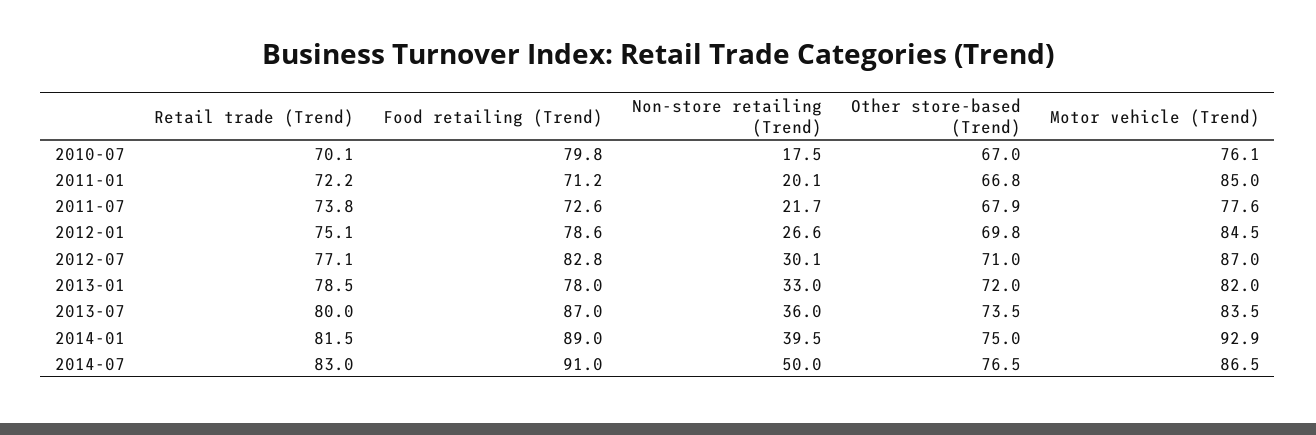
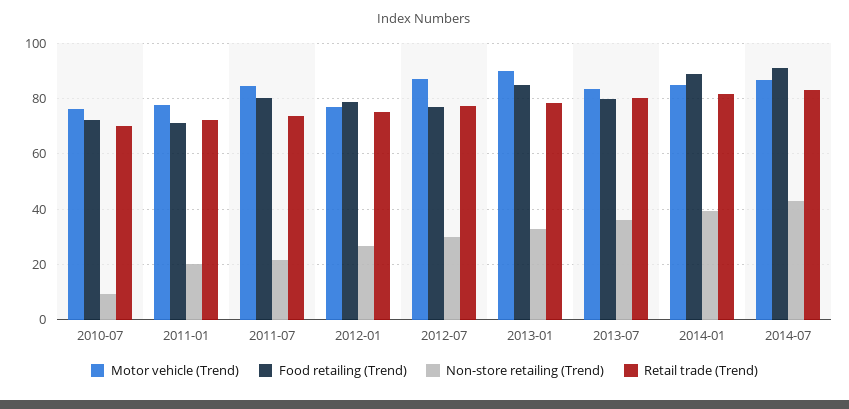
Food retailing (Trend), 2010-07: 79.8 -> 72.5
Non-store retailing (Trend), 2010-07: 17.5 -> 10
Other store-based (Trend), 2010-07: 67 -> none
Other store-based (Trend), 2011-01: 66.8 -> none
Motor vehicle (Trend), 2011-01: 85 -> 77.5
Food retailing (Trend), 2011-07: 72.6 -> 80
Other store-based (Trend), 2011-07: 67.9 -> none
Motor vehicle (Trend), 2011-07: 77.6 -> 85
Other store-based (Trend), 2012-01: 69.8 -> none
Motor vehicle (Trend), 2012-01: 84.5 -> 77.5
Food retailing (Trend), 2012-07: 82.8 -> 77.5
Other store-based (Trend), 2012-07: 71 -> none
Food retailing (Trend), 2013-01: 78 -> 85
Other store-based (Trend), 2013-01: 72 -> none
Motor vehicle (Trend), 2013-01: 82 -> 90
Food retailing (Trend), 2013-07: 87 -> 80
Other store-based (Trend), 2013-07: 73.5 -> none
Other store-based (Trend), 2014-01: 75 -> none
Motor vehicle (Trend), 2014-01: 92.9 -> 85
Non-store retailing (Trend), 2014-07: 50 -> 42.5
Other store-based (Trend), 2014-07: 76.5 -> none

